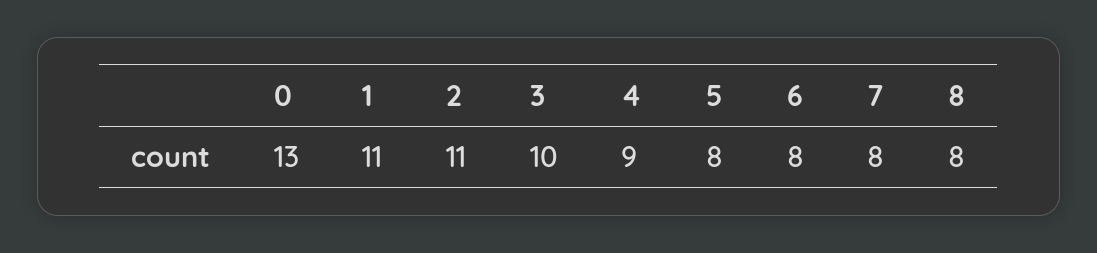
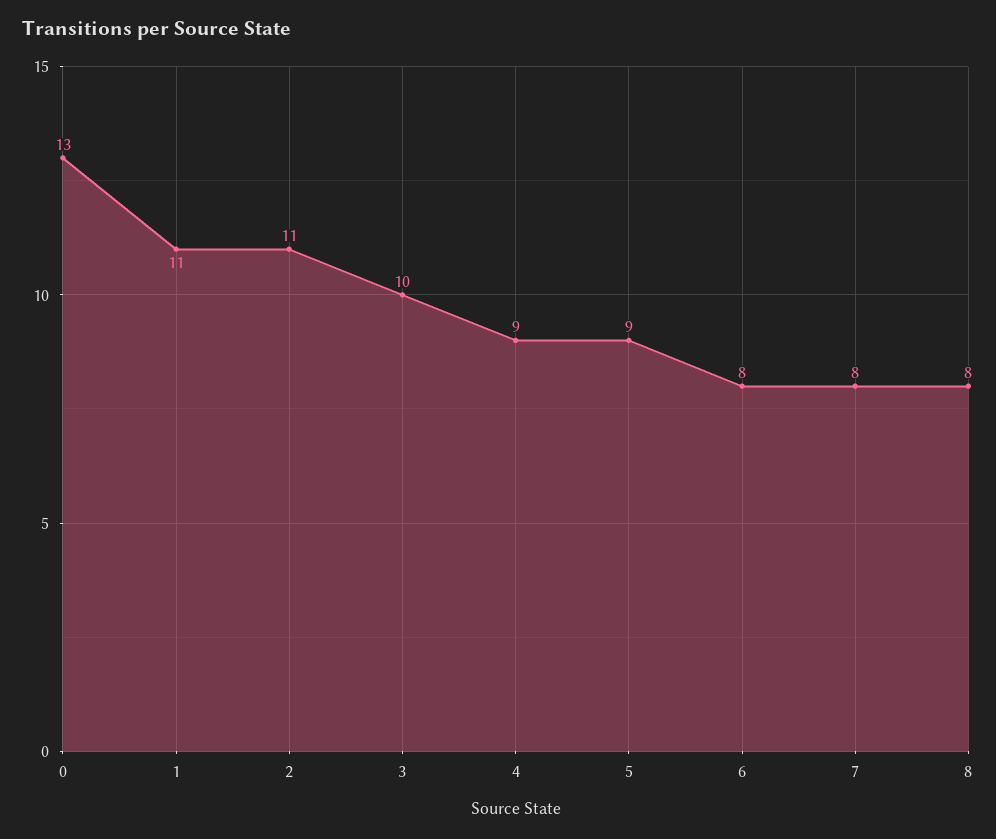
5: 8 -> 9

